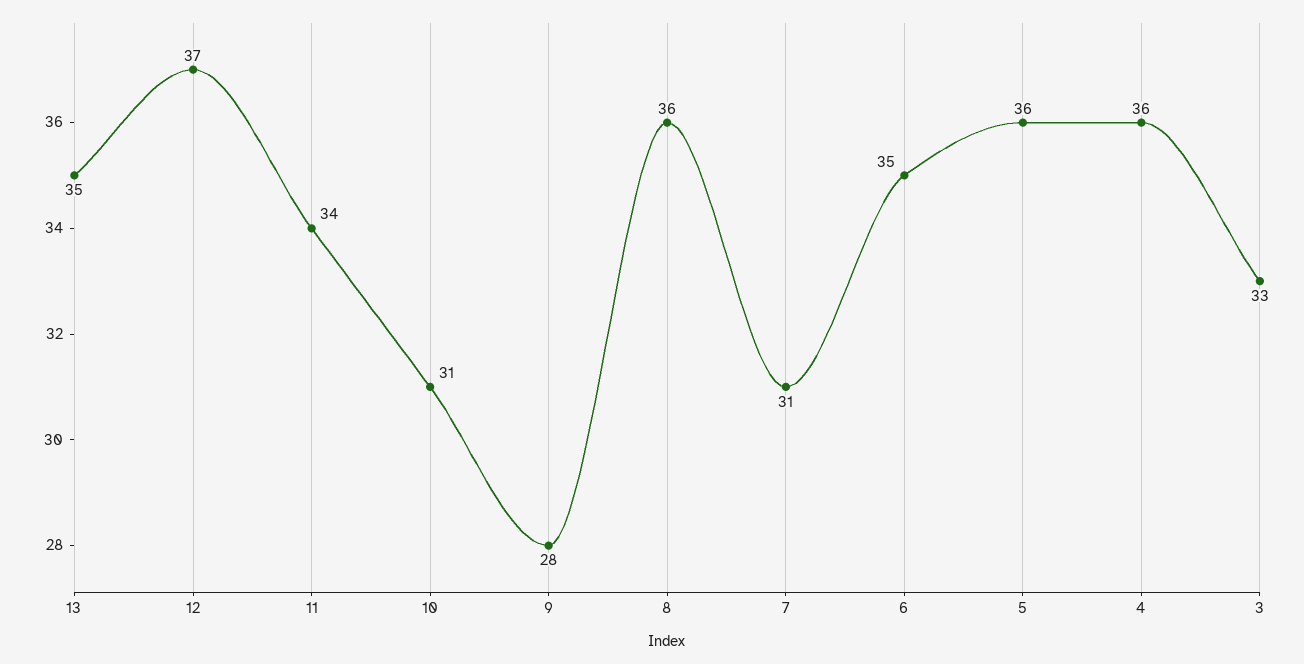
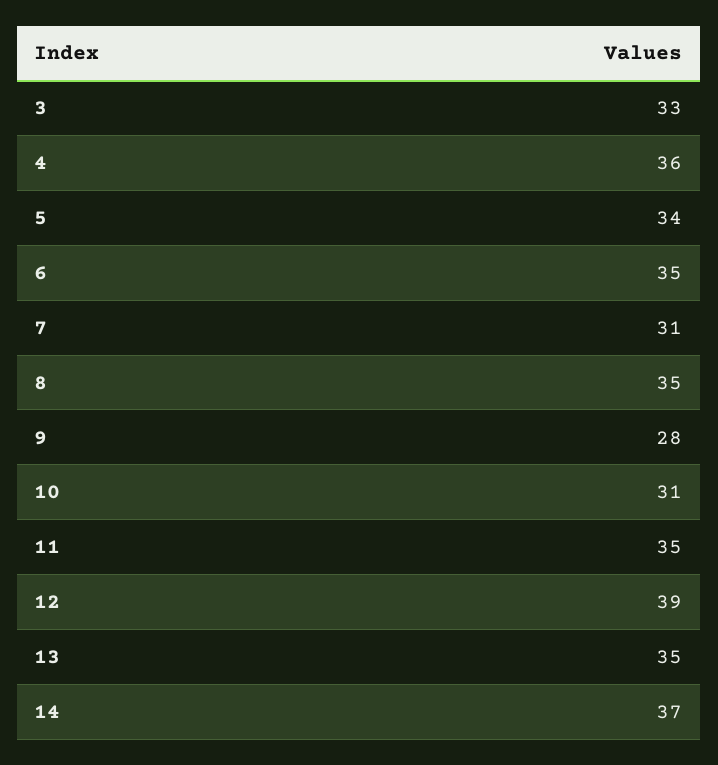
12: 37 -> 39
11: 34 -> 35
8: 36 -> 35
5: 36 -> 34
14: none -> 37

